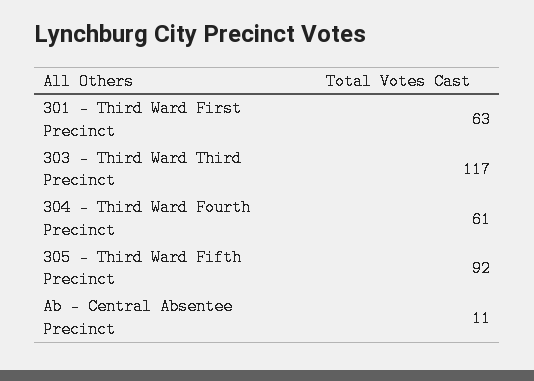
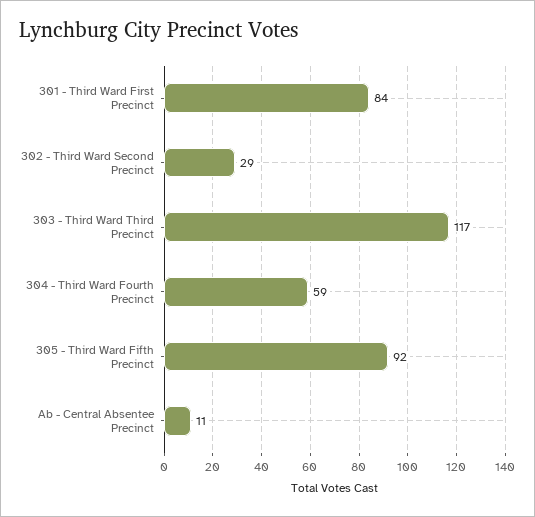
301 - Third Ward First Precinct: 63 -> 84
304 - Third Ward Fourth Precinct: 61 -> 59
302 - Third Ward Second Precinct: none -> 29

